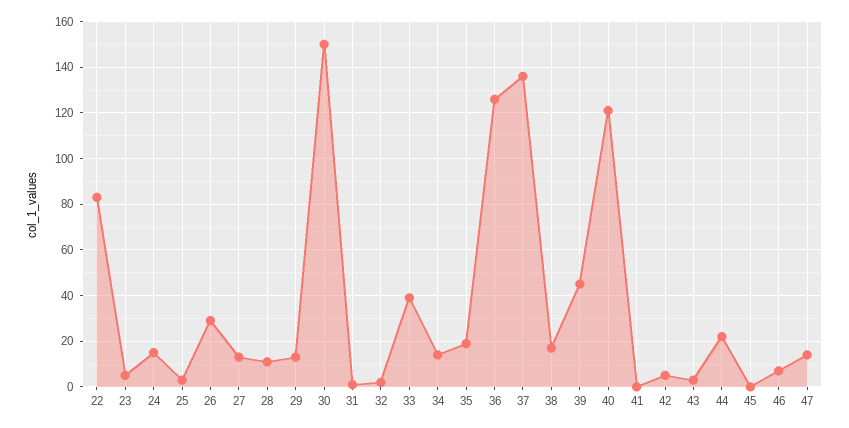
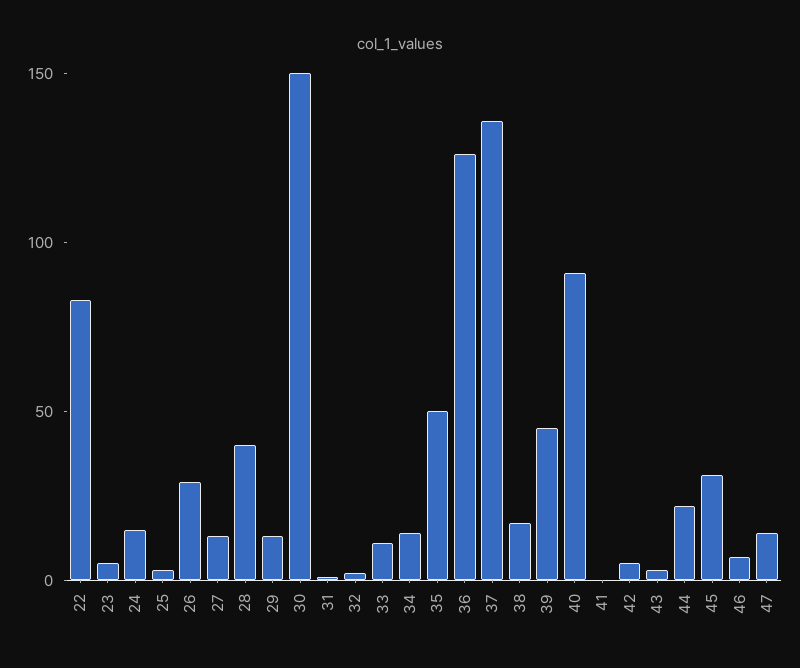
28: 10 -> 40
33: 40 -> 10
35: 20 -> 50
40: 120 -> 90
45: 0 -> 30

